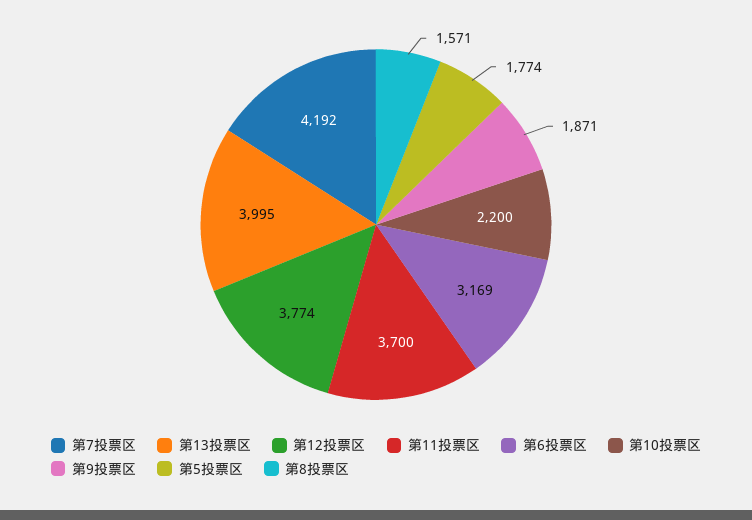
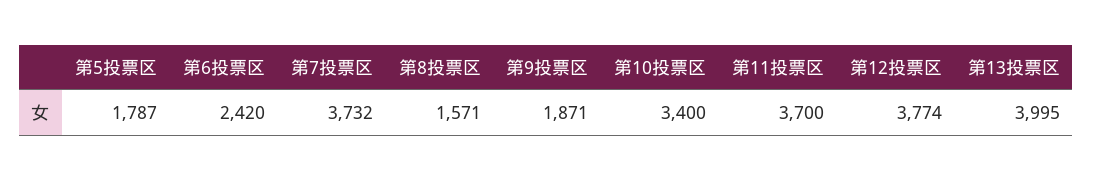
第7投票区: 4192 -> 3732
第6投票区: 3169 -> 2420
第10投票区: 2200 -> 3400
第5投票区: 1774 -> 1787

